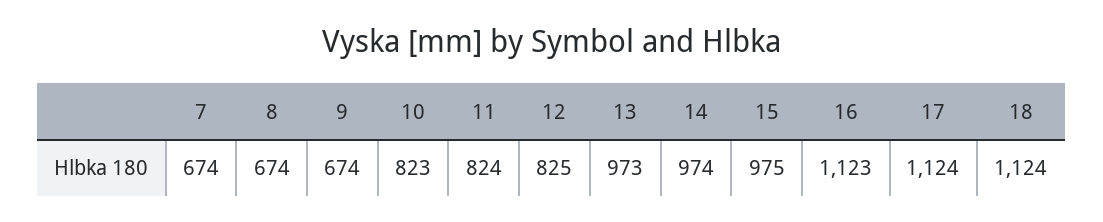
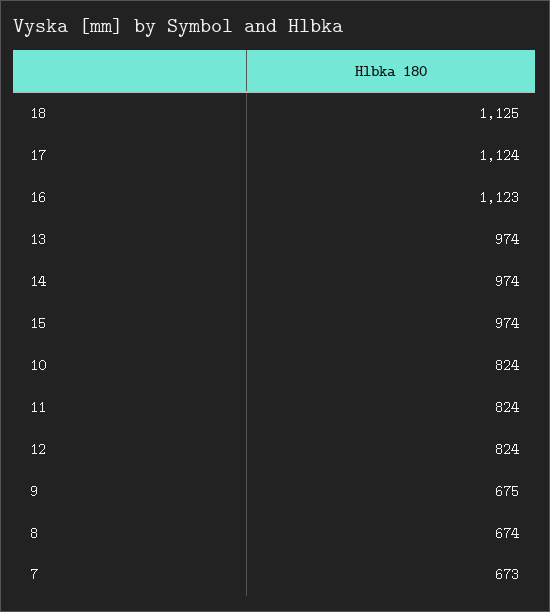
7: 674 -> 673
9: 674 -> 675
10: 823 -> 824
12: 825 -> 824
13: 973 -> 974
15: 975 -> 974
18: 1124 -> 1125

